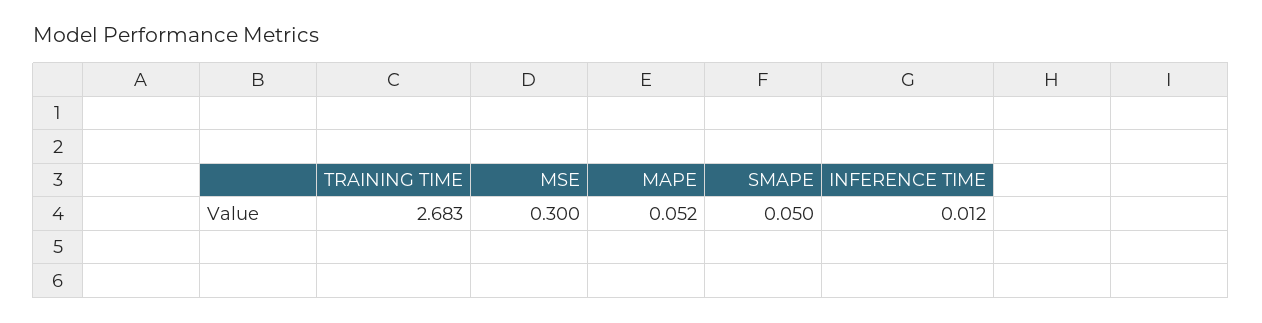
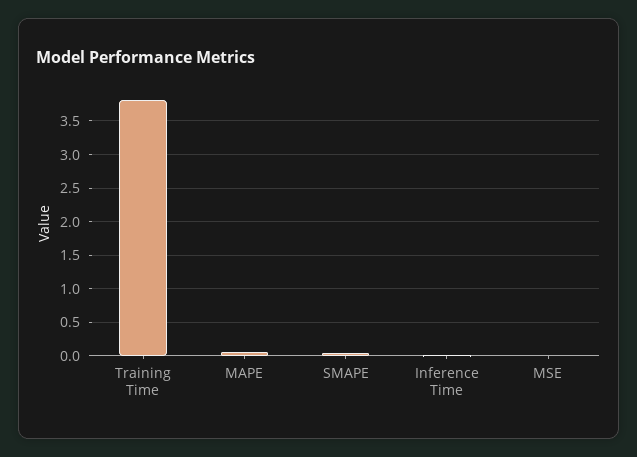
TRAINING TIME: 2.683 -> 3.8
MSE: 0.3 -> 0

